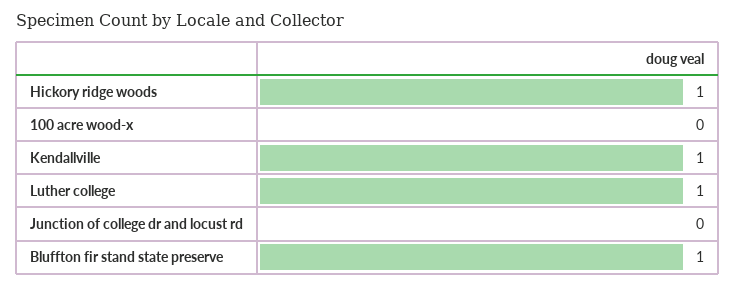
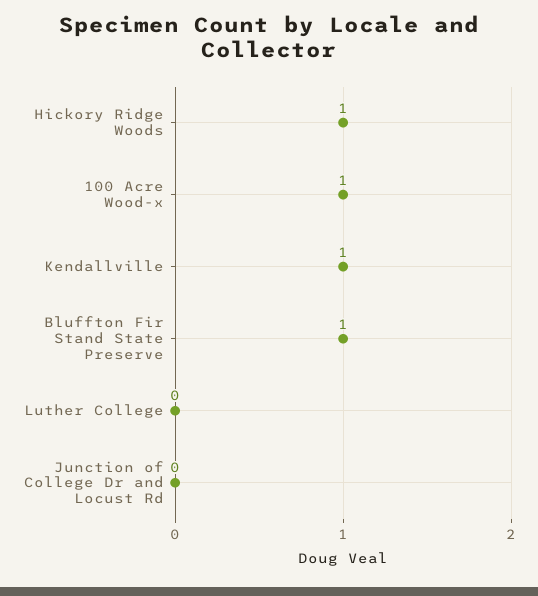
100 acre wood-x: 0 -> 1
Luther college: 1 -> 0

